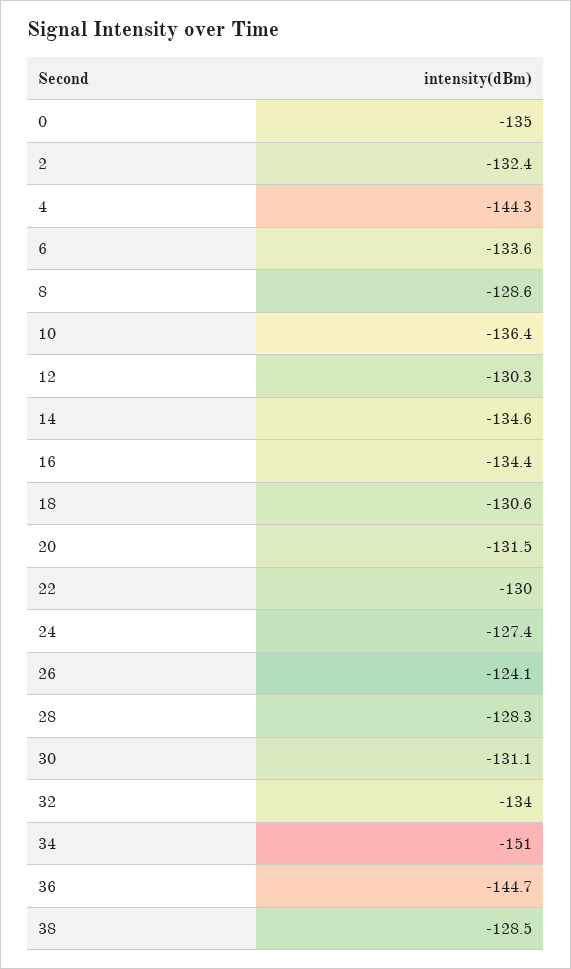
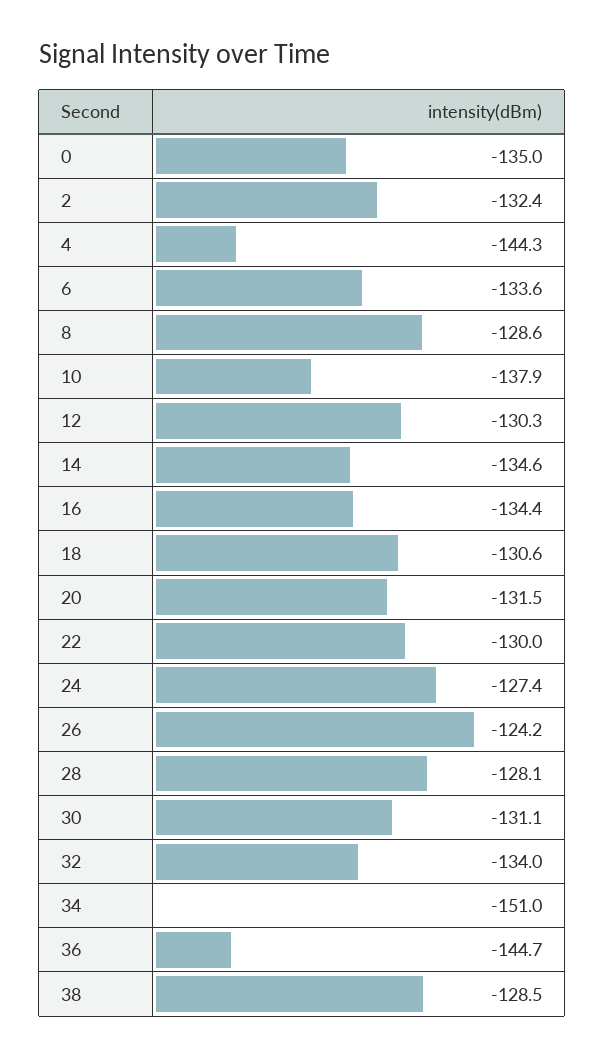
10: -136.4 -> -137.9
26: -124.1 -> -124.2
28: -128.3 -> -128.1

